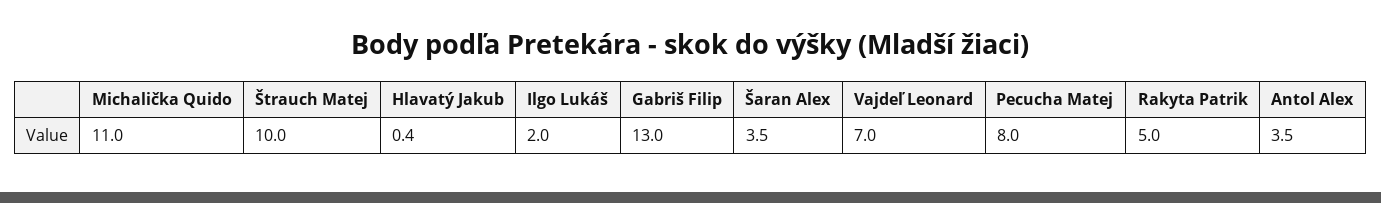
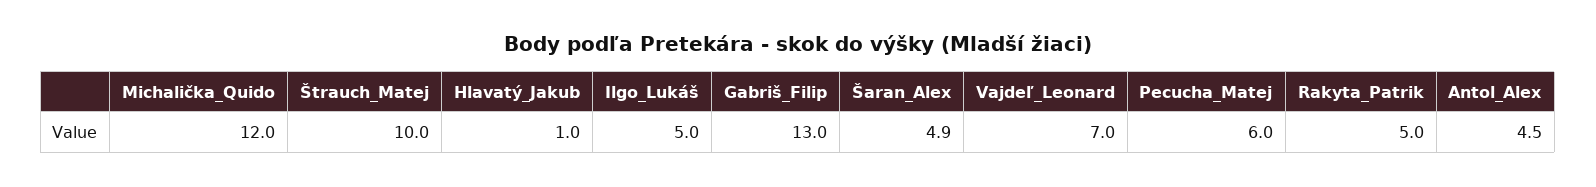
Michalička Quido: 11 -> 12
Hlavatý Jakub: 0.4 -> 1
Ilgo Lukáš: 2 -> 5
Šaran Alex: 3.5 -> 4.9
Pecucha Matej: 8 -> 6
Antol Alex: 3.5 -> 4.5

